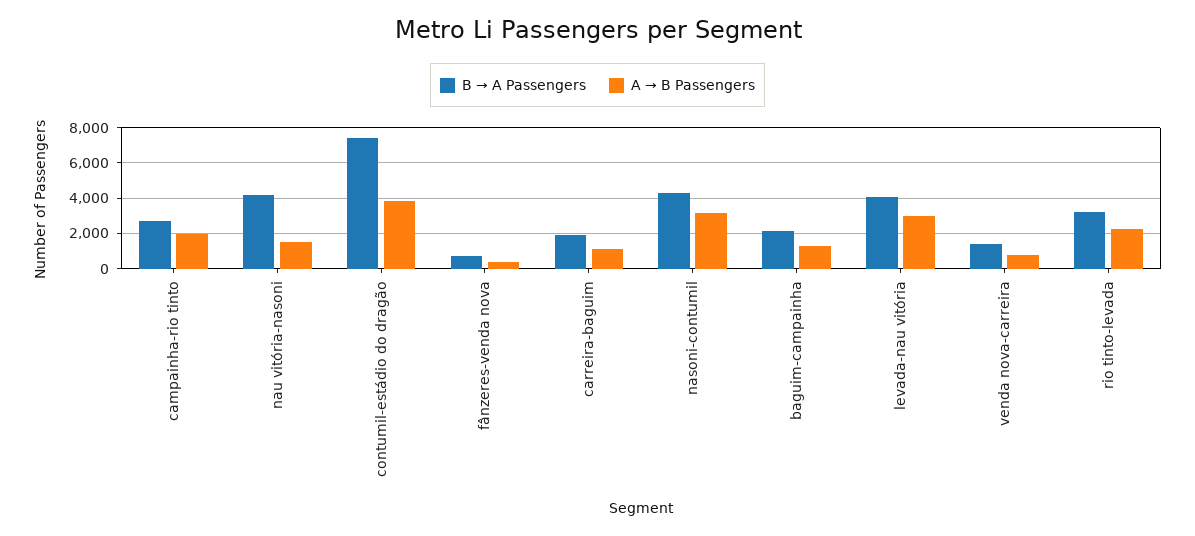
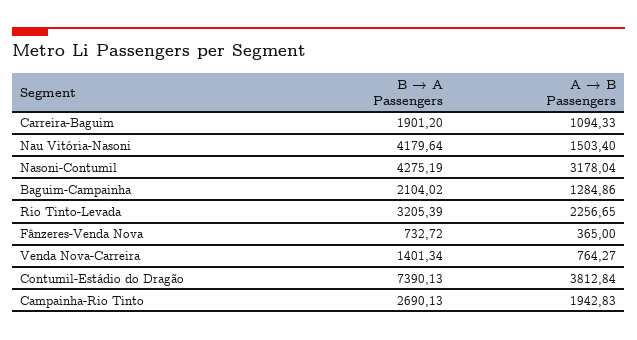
B → A Passengers, levada-nau vitória: 4000 -> none
A → B Passengers, levada-nau vitória: 3000 -> none

